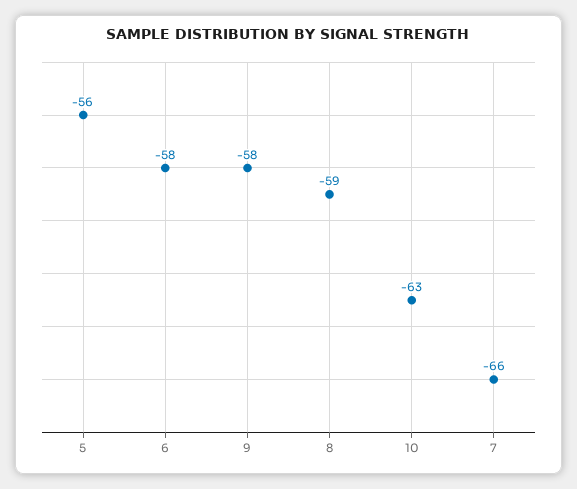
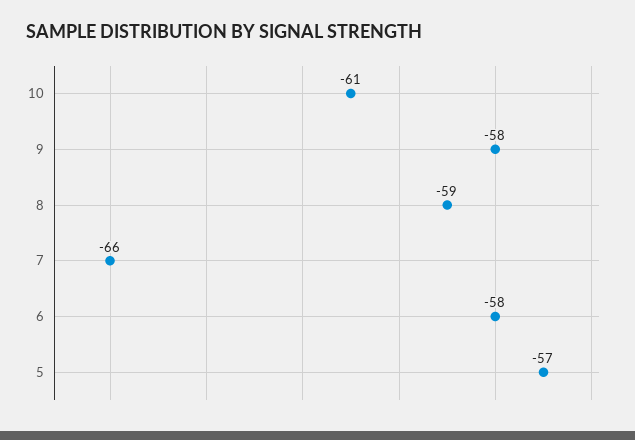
5: -56 -> -57
10: -63 -> -61

